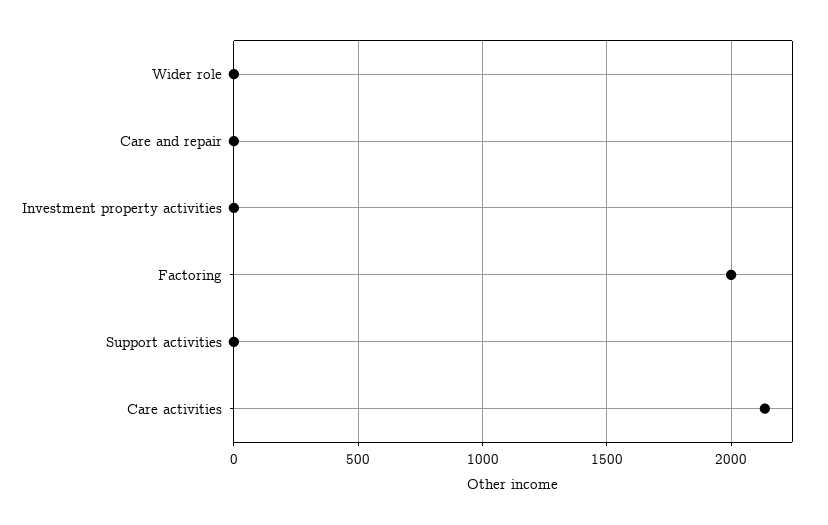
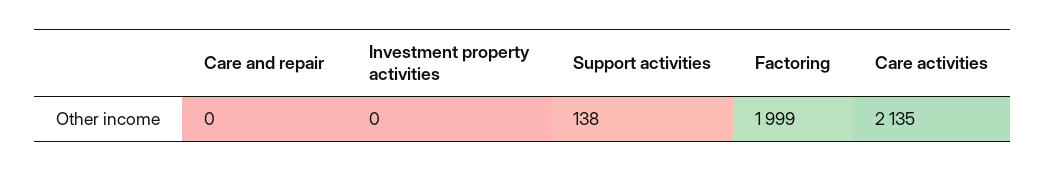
Wider role: 0 -> none
Support activities: 0 -> 138

